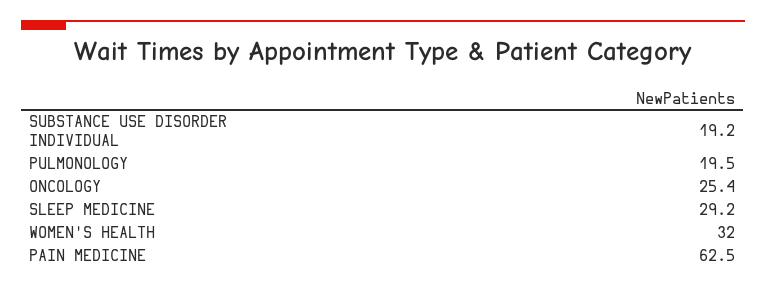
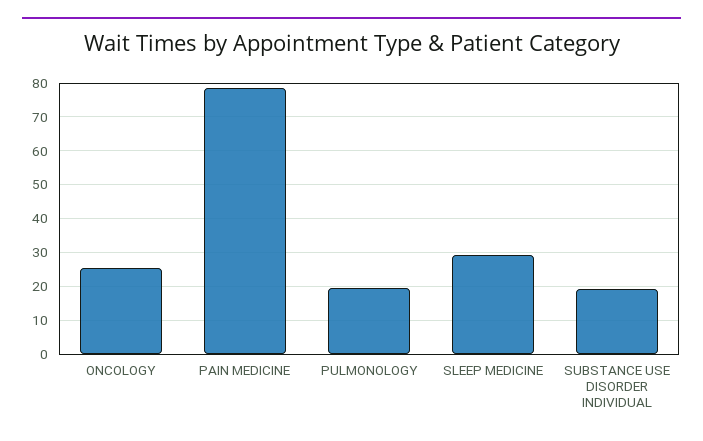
WOMEN'S HEALTH: 32 -> none
PAIN MEDICINE: 62.5 -> 78

